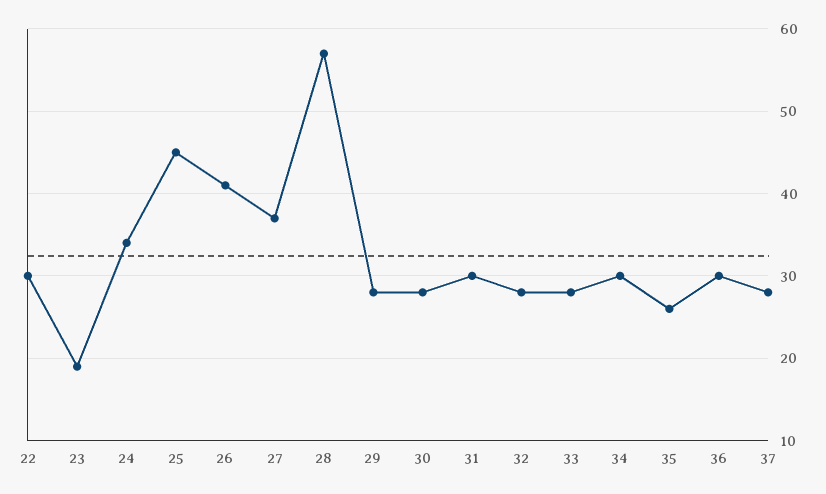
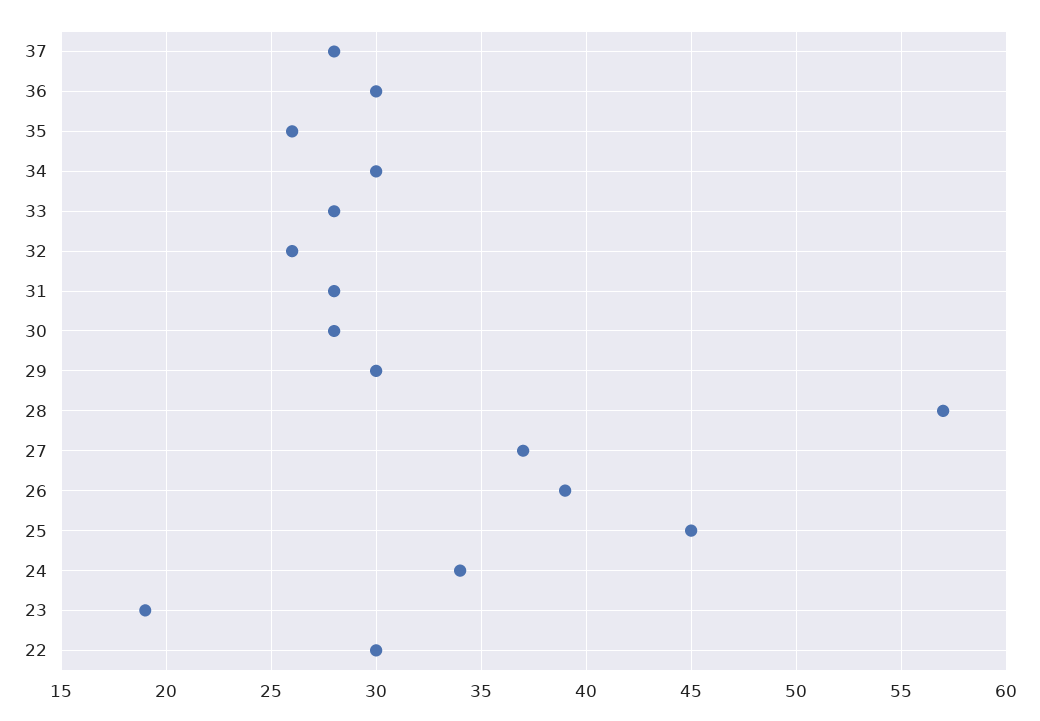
26: 41 -> 39
29: 28 -> 30
31: 30 -> 28
32: 28 -> 26

